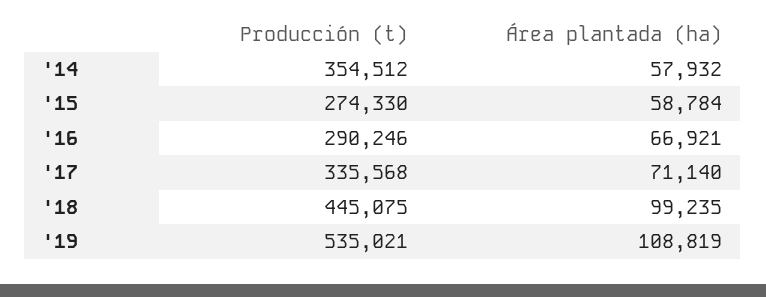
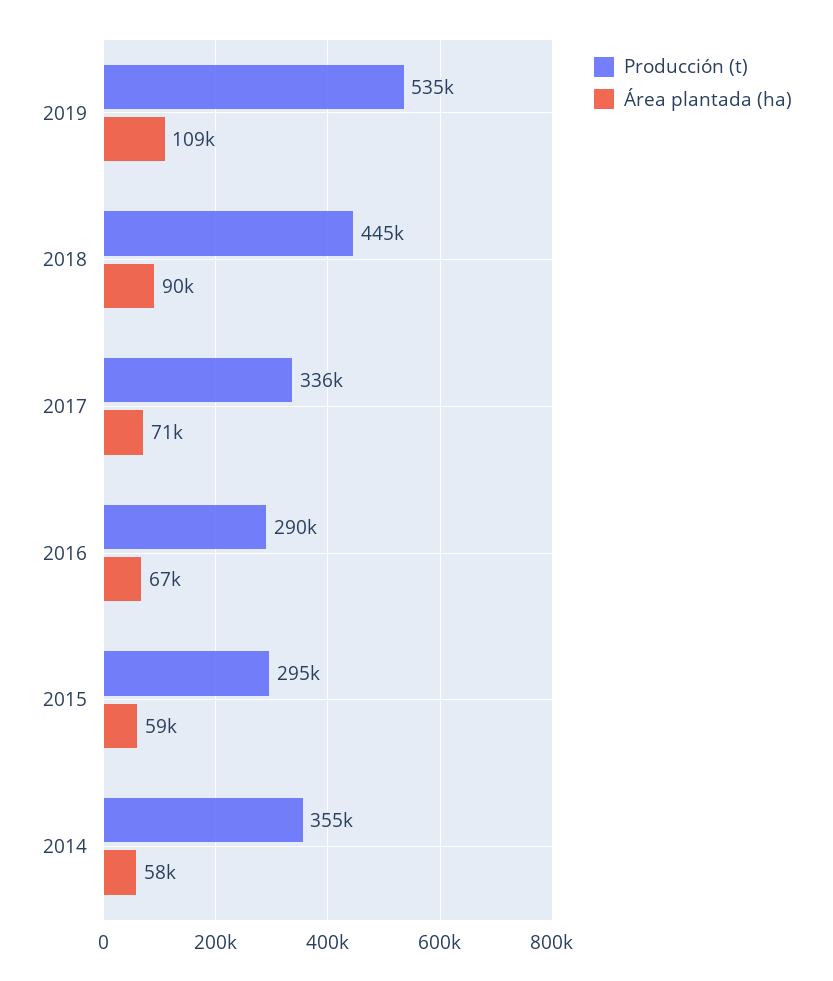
Producción (t), '15: 274330 -> 295000
Área plantada (ha), '18: 99235 -> 90000

